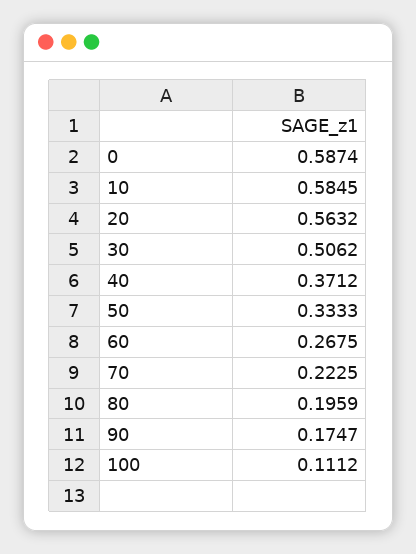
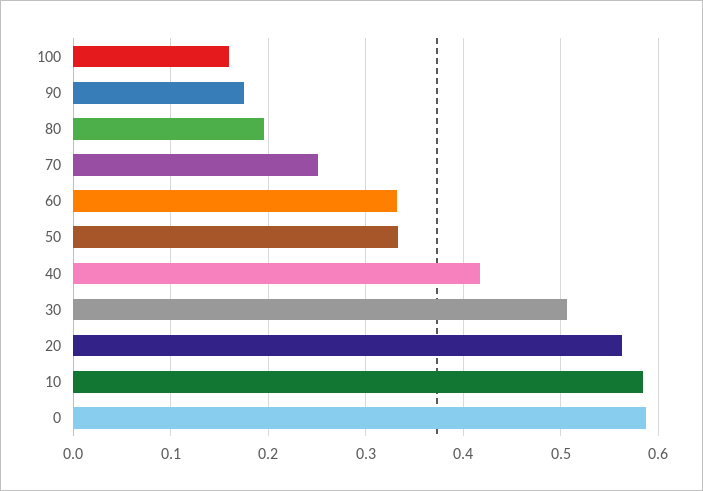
40: 0.3712 -> 0.42
60: 0.2675 -> 0.33
70: 0.2225 -> 0.25
100: 0.1112 -> 0.16

